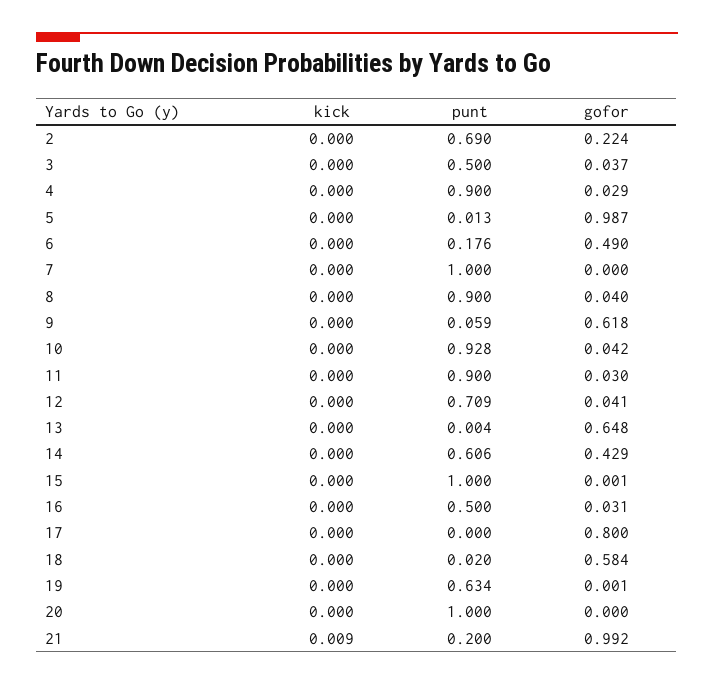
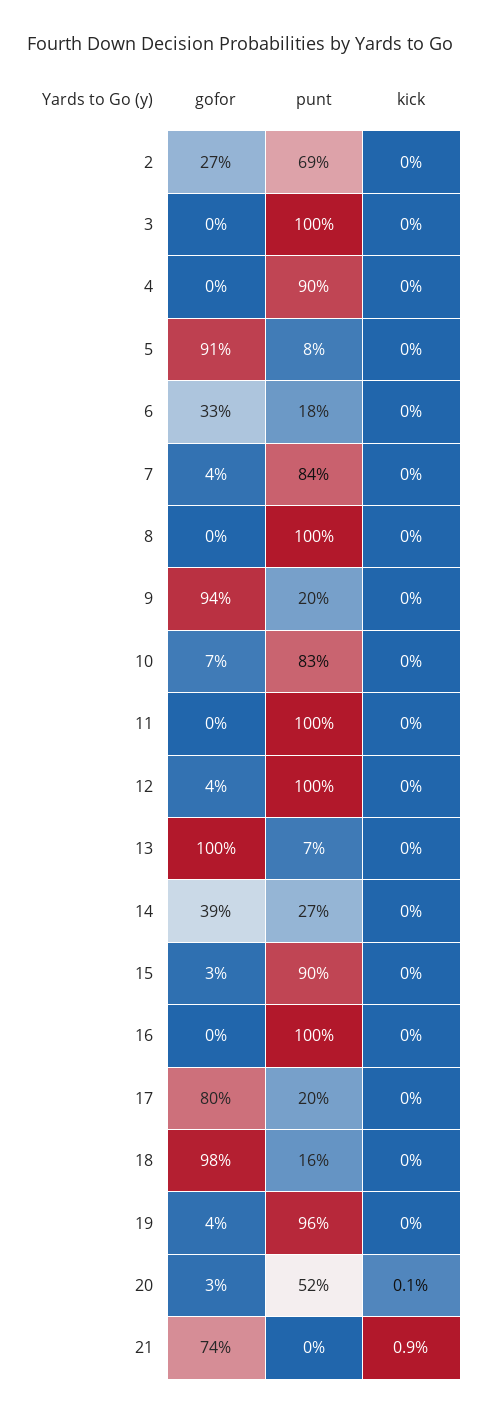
gofor, 2: 0.224 -> 0.27
punt, 3: 0.5 -> 1
gofor, 3: 0.037 -> 0
gofor, 4: 0.029 -> 0
punt, 5: 0.013 -> 0.08
gofor, 5: 0.987 -> 0.91
gofor, 6: 0.49 -> 0.33
punt, 7: 1 -> 0.84
gofor, 7: 0 -> 0.04
punt, 8: 0.9 -> 1
gofor, 8: 0.04 -> 0
punt, 9: 0.059 -> 0.2
gofor, 9: 0.618 -> 0.94
punt, 10: 0.928 -> 0.83
gofor, 10: 0.042 -> 0.07
punt, 11: 0.9 -> 1
gofor, 11: 0.03 -> 0
punt, 12: 0.709 -> 1
punt, 13: 0.004 -> 0.07
gofor, 13: 0.648 -> 1
punt, 14: 0.606 -> 0.27
gofor, 14: 0.429 -> 0.39
punt, 15: 1 -> 0.9
gofor, 15: 0.001 -> 0.03
punt, 16: 0.5 -> 1
gofor, 16: 0.031 -> 0
punt, 17: 0 -> 0.2
punt, 18: 0.02 -> 0.16
gofor, 18: 0.584 -> 0.98
punt, 19: 0.634 -> 0.96
gofor, 19: 0.001 -> 0.04
kick, 20: 0 -> 0.001
punt, 20: 1 -> 0.52
gofor, 20: 0 -> 0.03
punt, 21: 0.2 -> 0
gofor, 21: 0.992 -> 0.74

